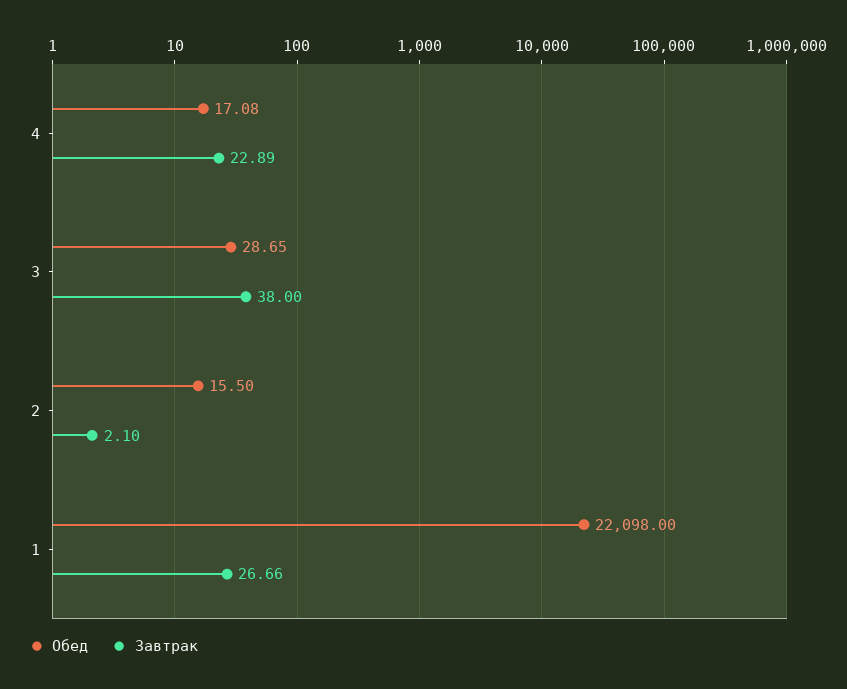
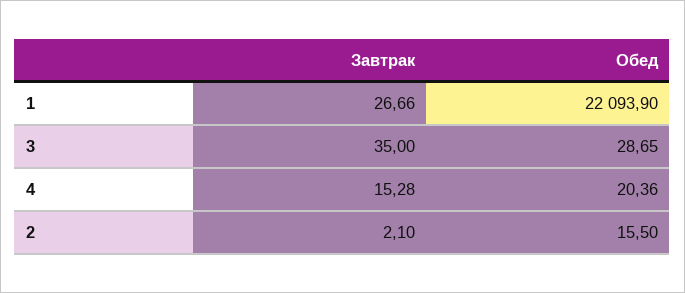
Обед, 4: 17.08 -> 20.36
Завтрак, 4: 22.89 -> 15.28
Завтрак, 3: 38 -> 35
Обед, 1: 22098 -> 22093.9

